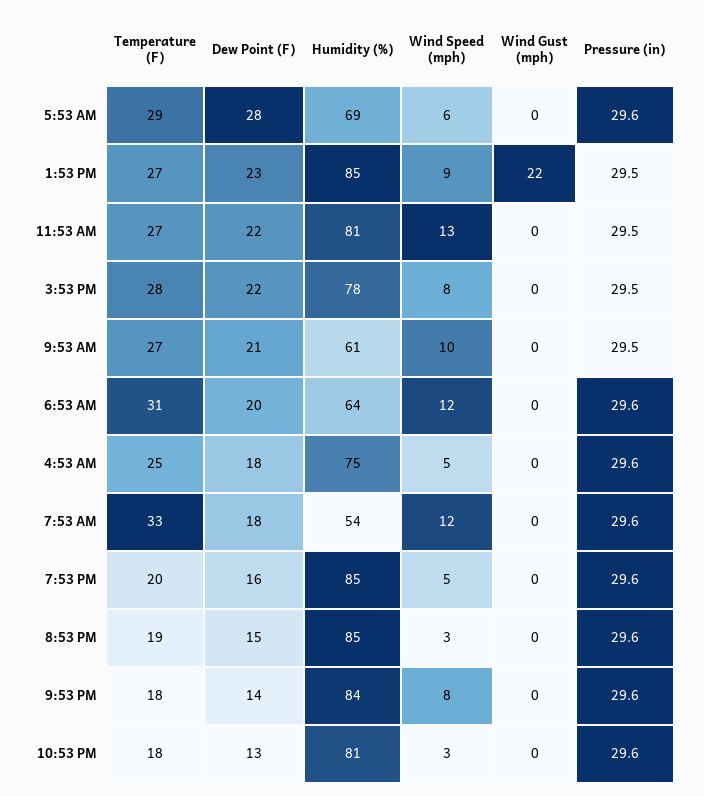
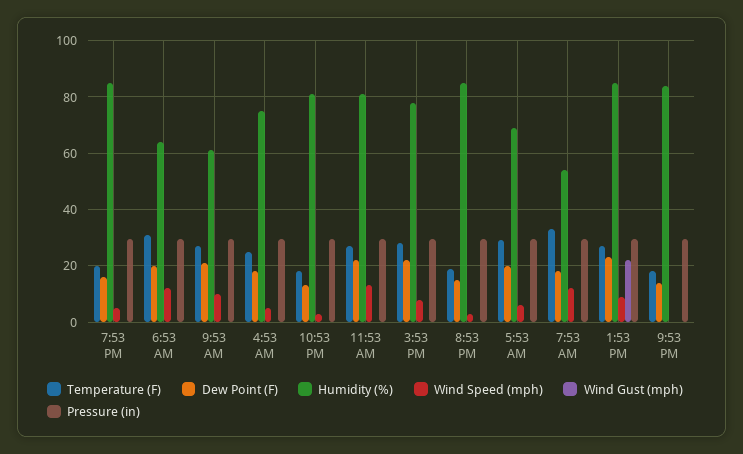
Dew Point (F), 5:53 AM: 28 -> 20
Wind Speed (mph), 9:53 PM: 8 -> 0

